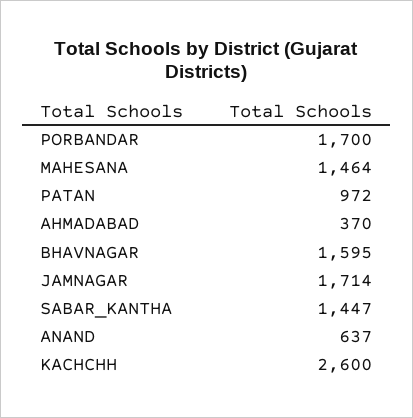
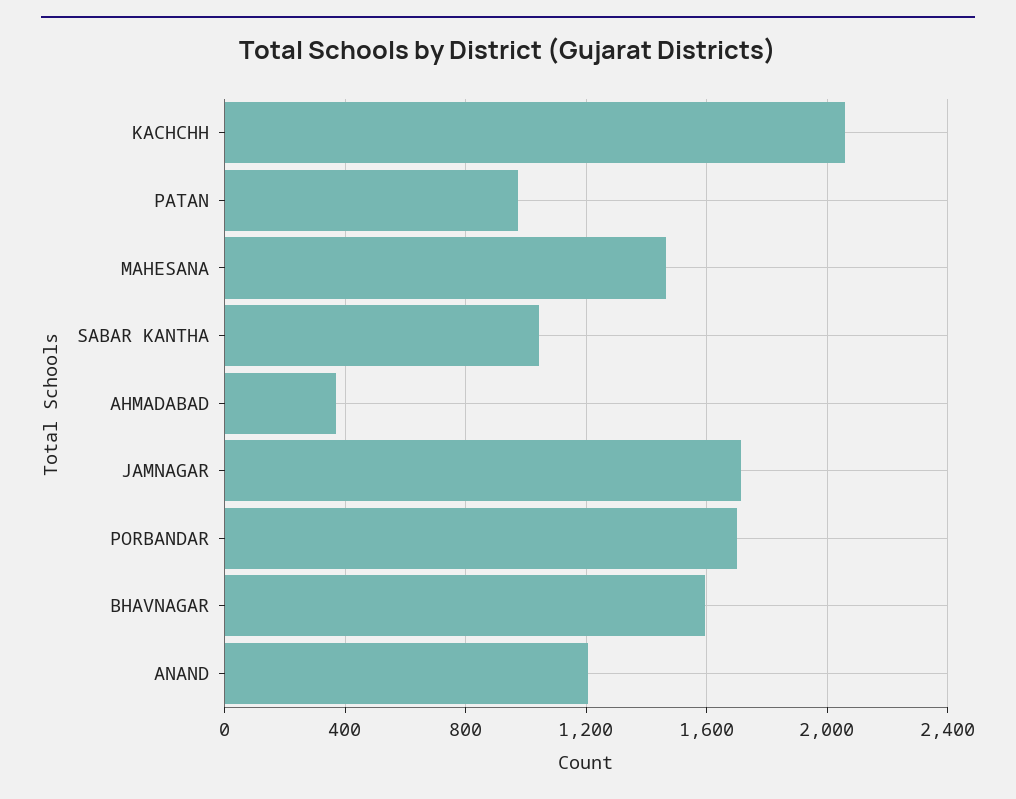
SABAR_KANTHA: 1447 -> 1050
ANAND: 637 -> 1200
KACHCHH: 2600 -> 2050

